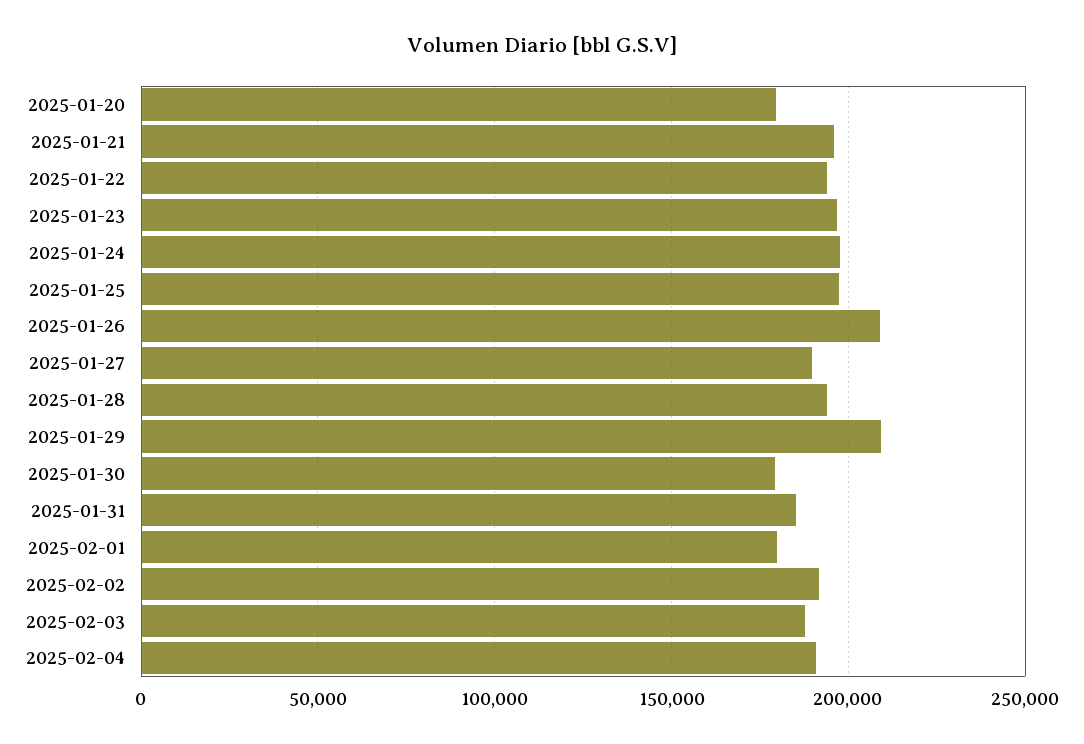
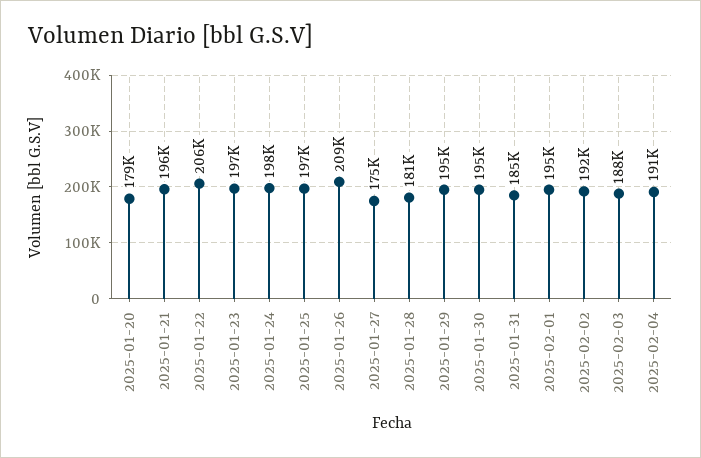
2025-01-22: 195000 -> 206000
2025-01-27: 190000 -> 175000
2025-01-28: 195000 -> 181000
2025-01-29: 210000 -> 195000
2025-01-30: 180000 -> 195000
2025-02-01: 180000 -> 195000

